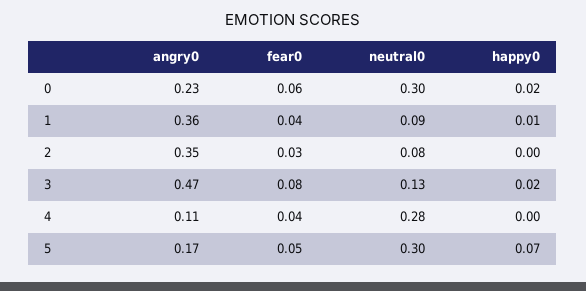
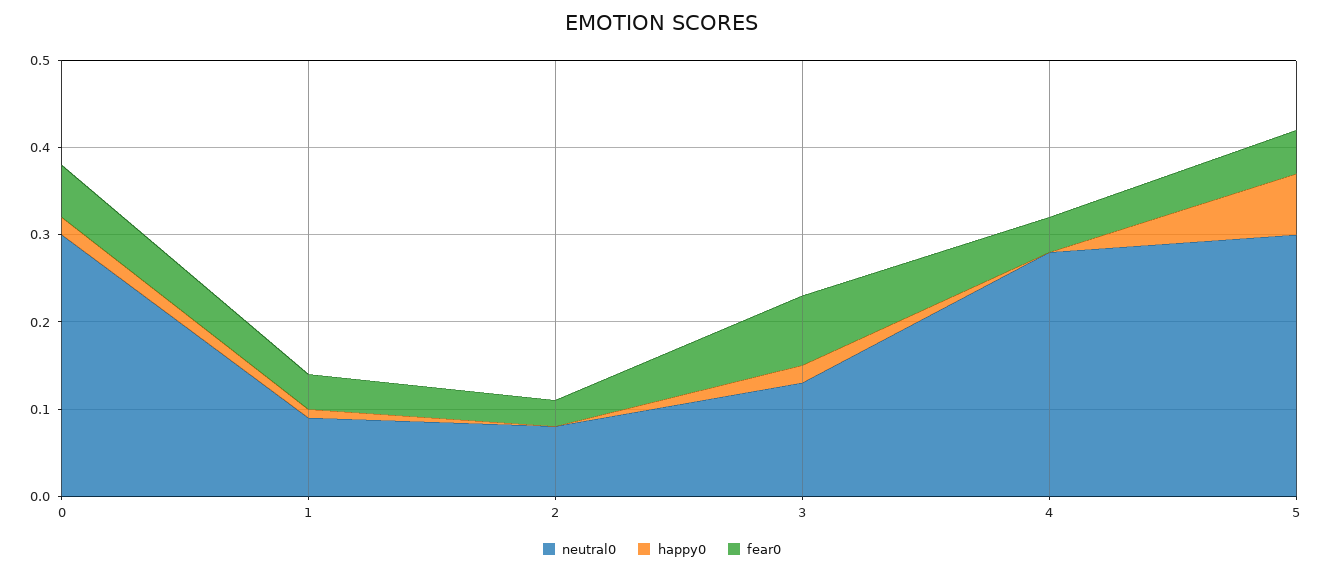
angry0, 0: 0.23 -> none
angry0, 1: 0.36 -> none
angry0, 2: 0.35 -> none
angry0, 3: 0.47 -> none
angry0, 4: 0.11 -> none
angry0, 5: 0.17 -> none

